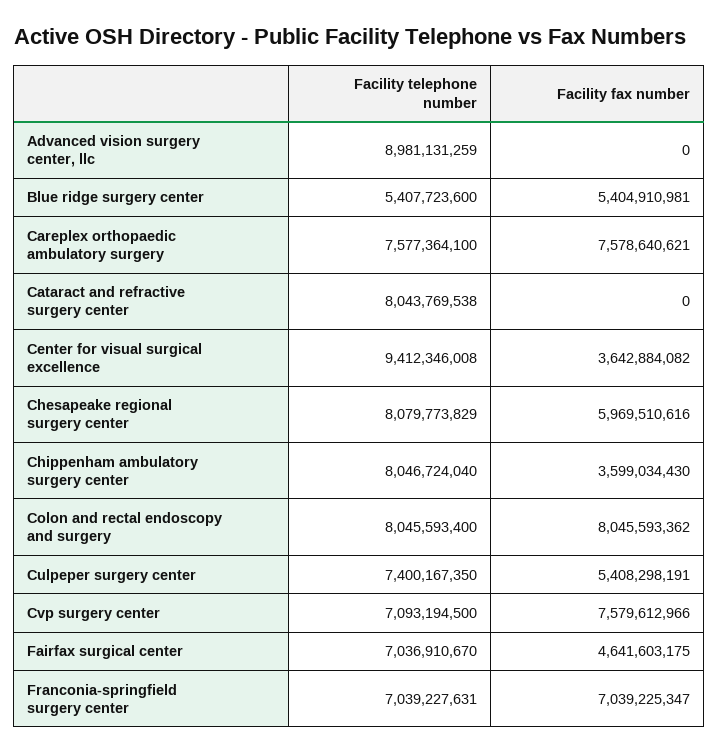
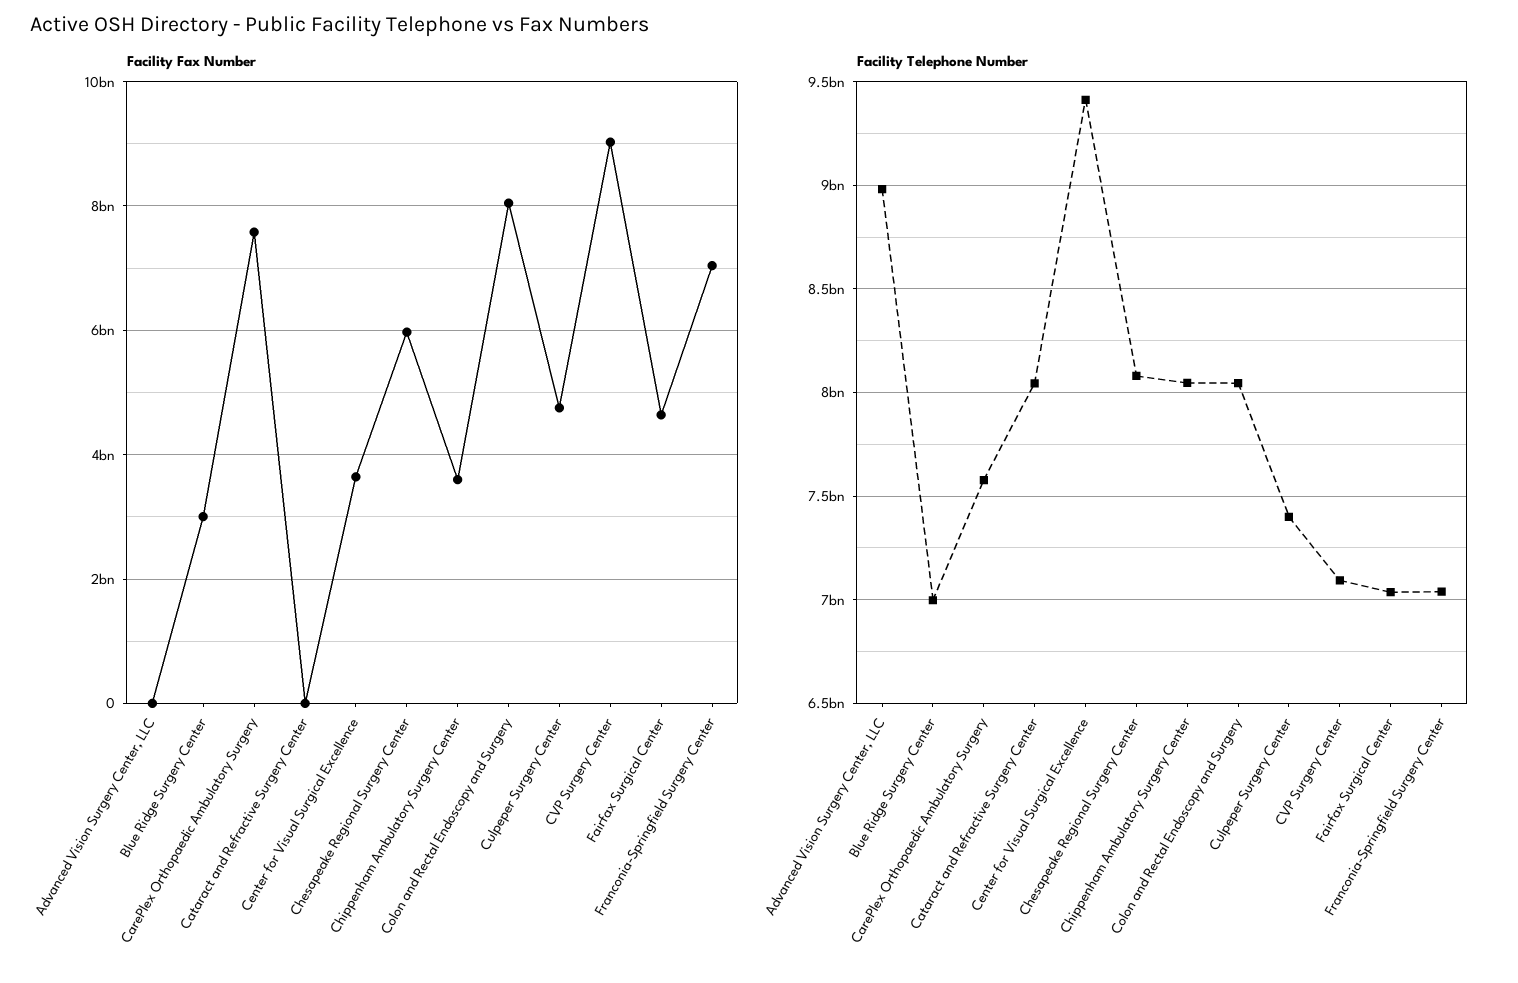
Facility telephone number, Blue ridge surgery center: 5407723600 -> 7000000000
Facility fax number, Blue ridge surgery center: 5404910981 -> 3000000000
Facility fax number, Culpeper surgery center: 5408298191 -> 4800000000
Facility fax number, Cvp surgery center: 7579612966 -> 9000000000

